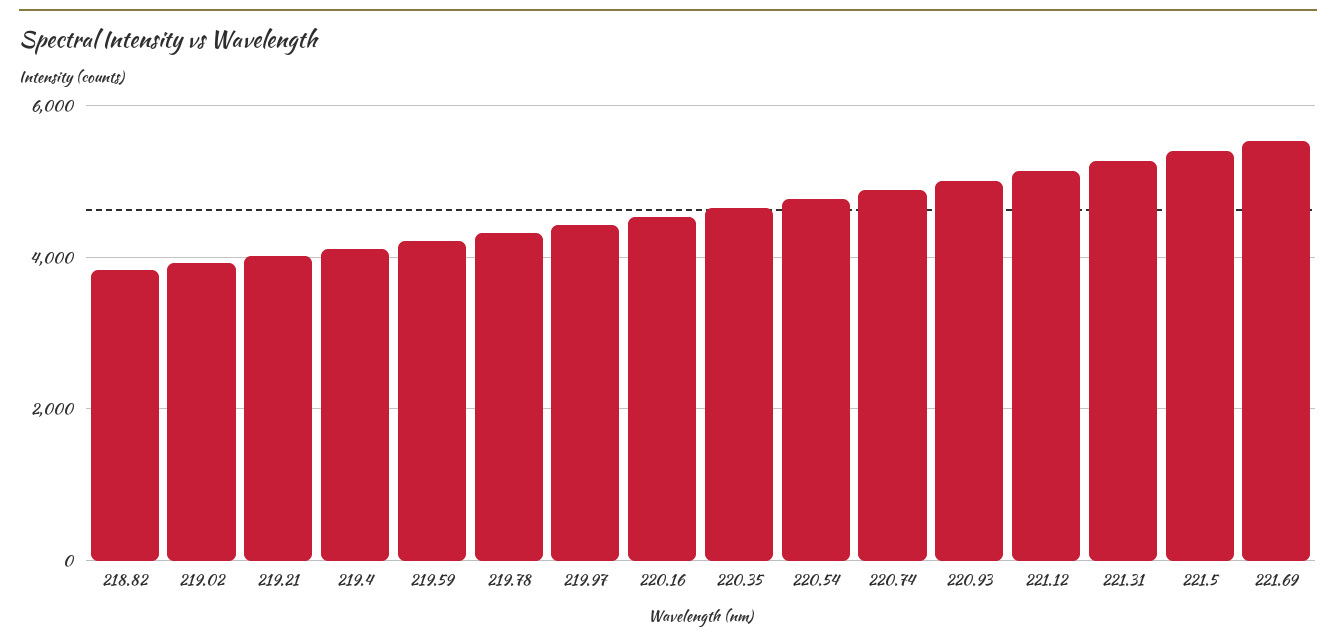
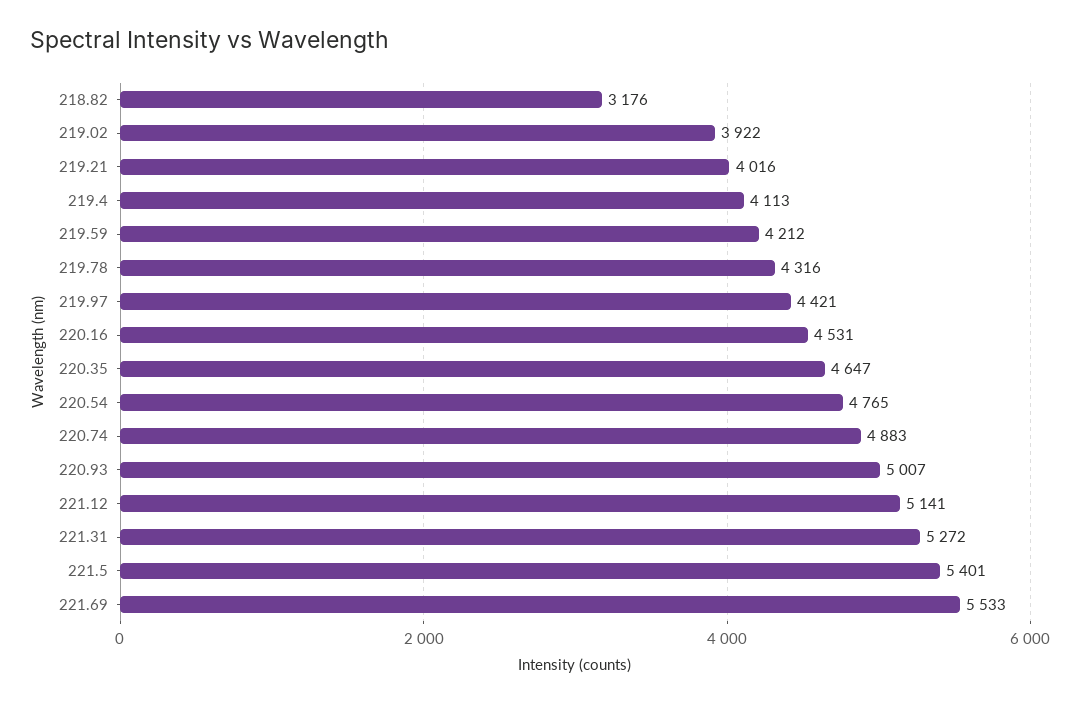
218.82: 3800 -> 3176

